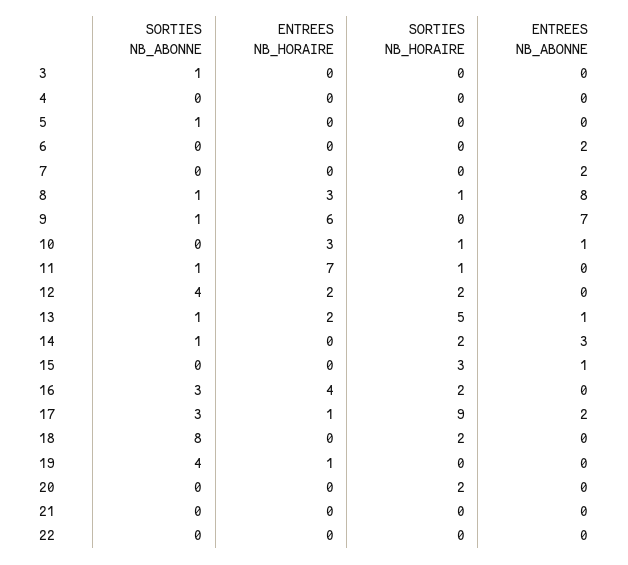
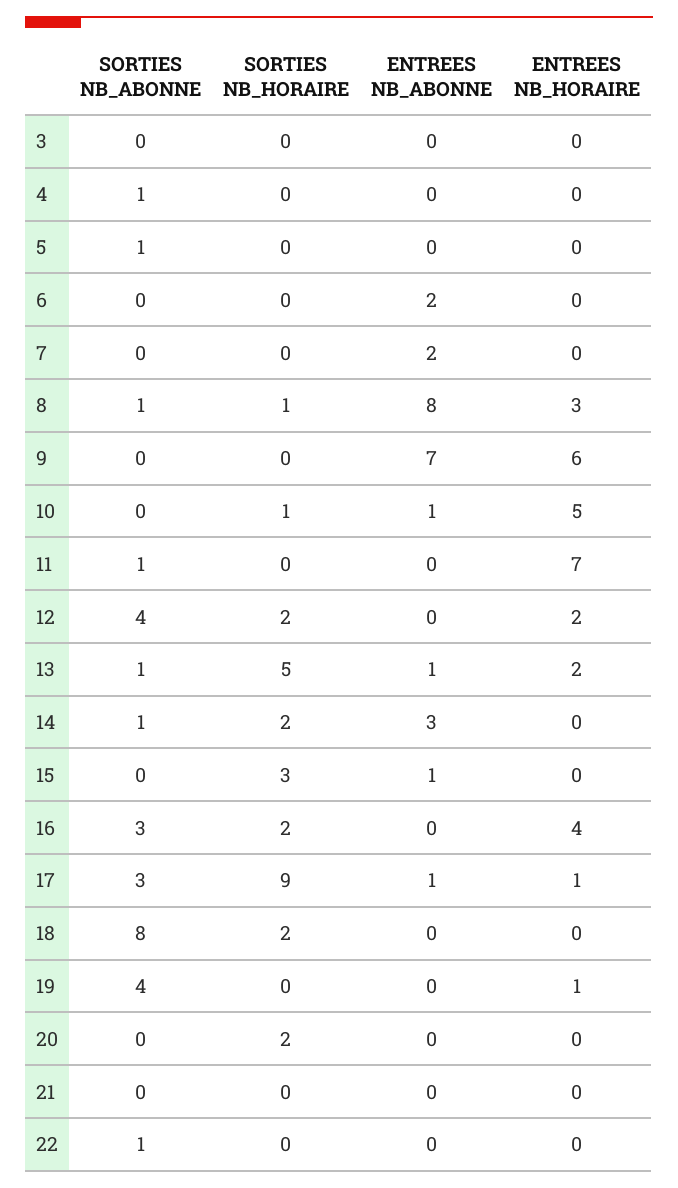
SORTIES NB_ABONNE, 3: 1 -> 0
SORTIES NB_ABONNE, 4: 0 -> 1
SORTIES NB_ABONNE, 9: 1 -> 0
ENTREES NB_HORAIRE, 10: 3 -> 5
SORTIES NB_HORAIRE, 11: 1 -> 0
ENTREES NB_ABONNE, 17: 2 -> 1
SORTIES NB_ABONNE, 22: 0 -> 1

